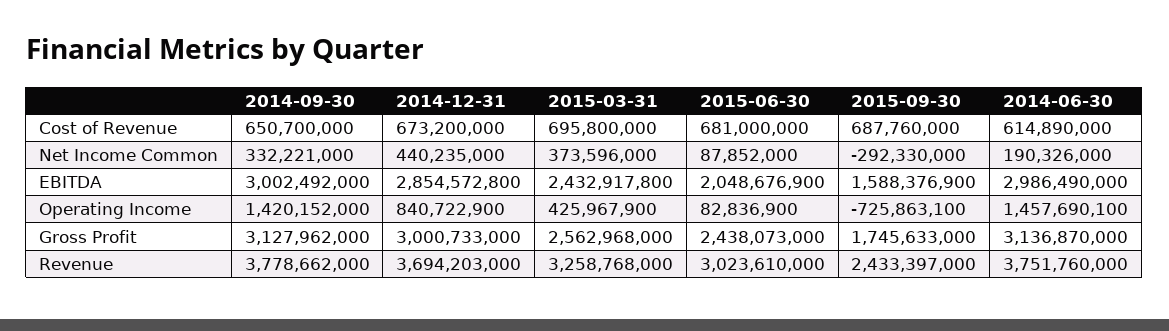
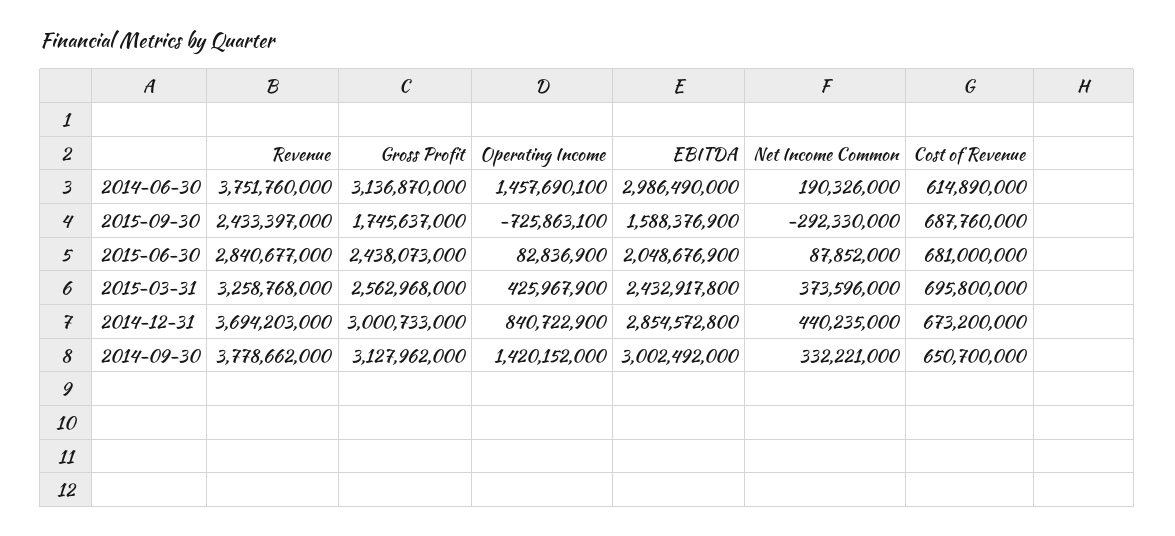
2015-09-30, Gross Profit: 1745633000 -> 1745637000
2015-06-30, Revenue: 3023610000 -> 2840677000

